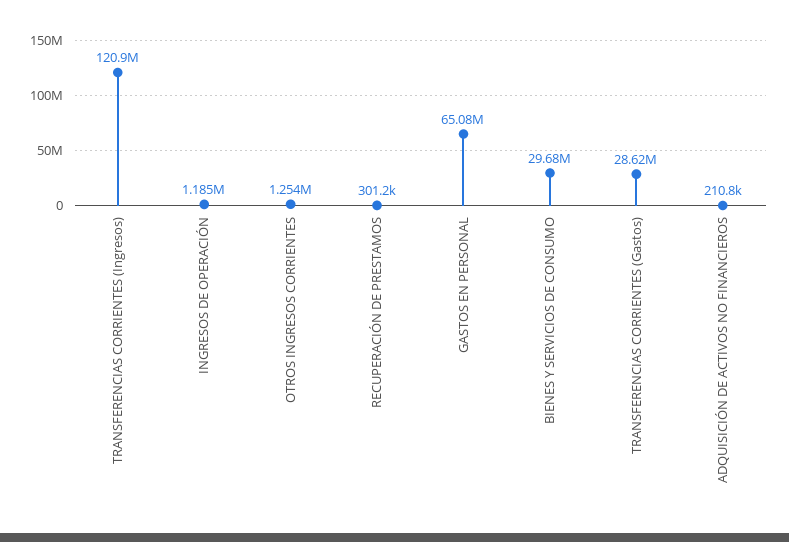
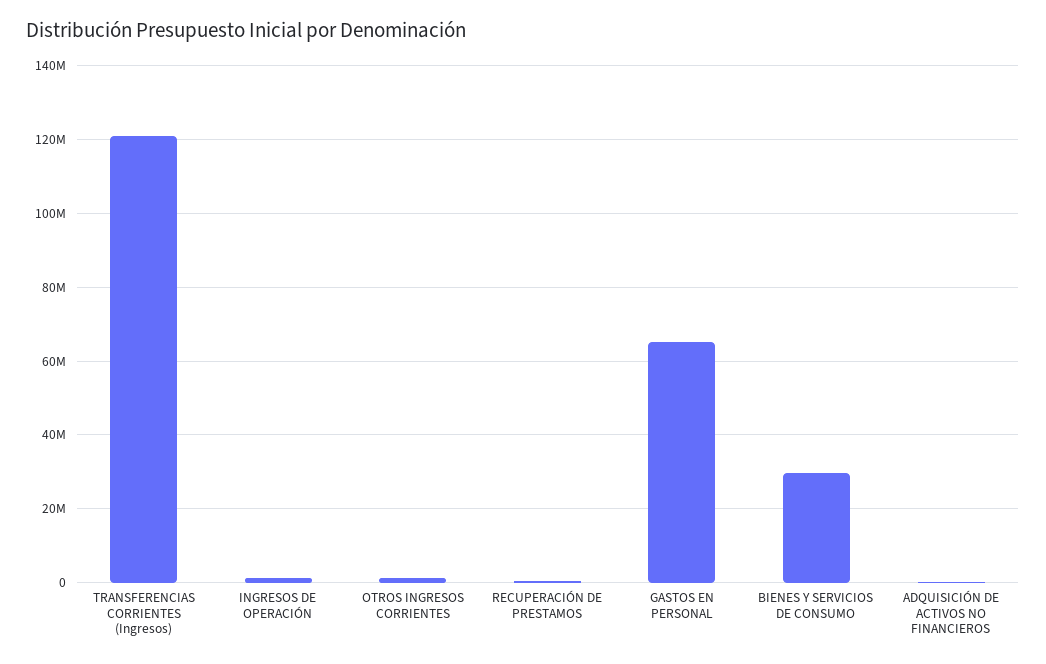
TRANSFERENCIAS CORRIENTES (Gastos): 28620000 -> none

